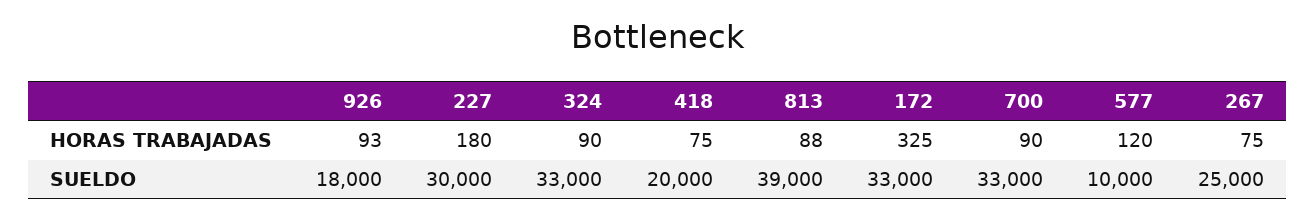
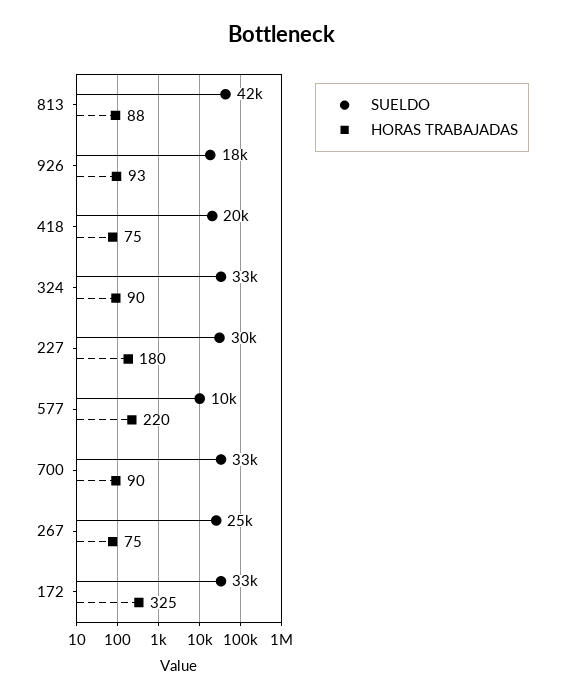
HORAS TRABAJADAS, 577: 120 -> 220
SUELDO, 813: 39000 -> 42000

